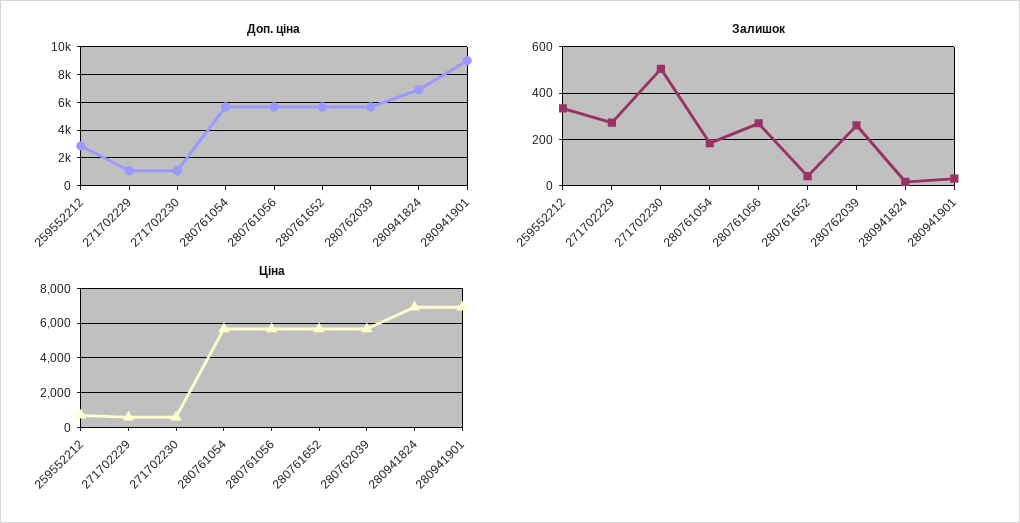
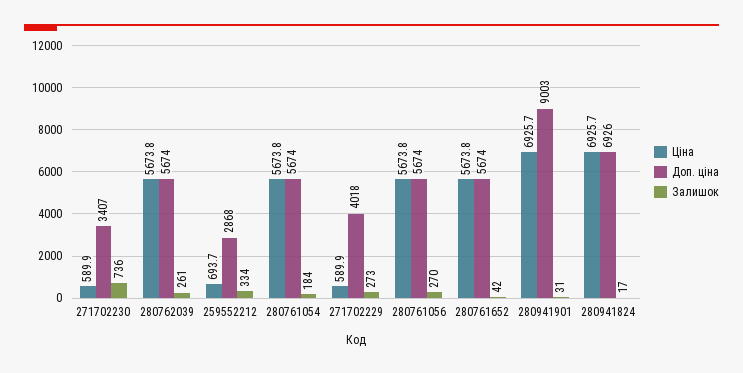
Доп. ціна, 271702229: 1000 -> 4018
Доп. ціна, 271702230: 1000 -> 3407
Залишок, 271702230: 500 -> 736

